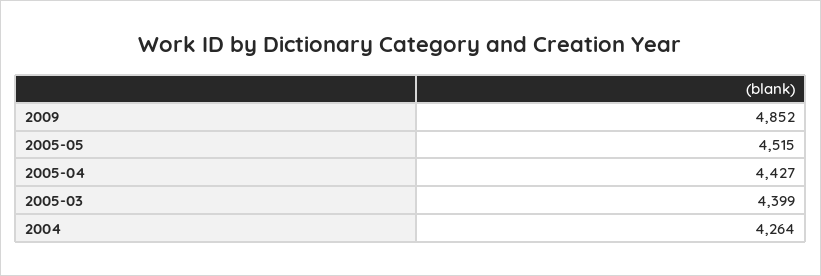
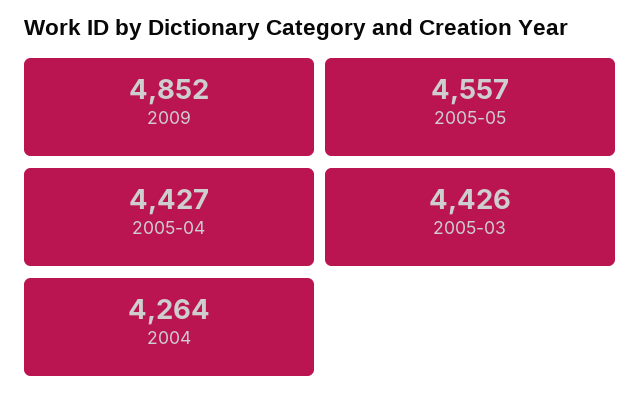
2005-05: 4515 -> 4557
2005-03: 4399 -> 4426

